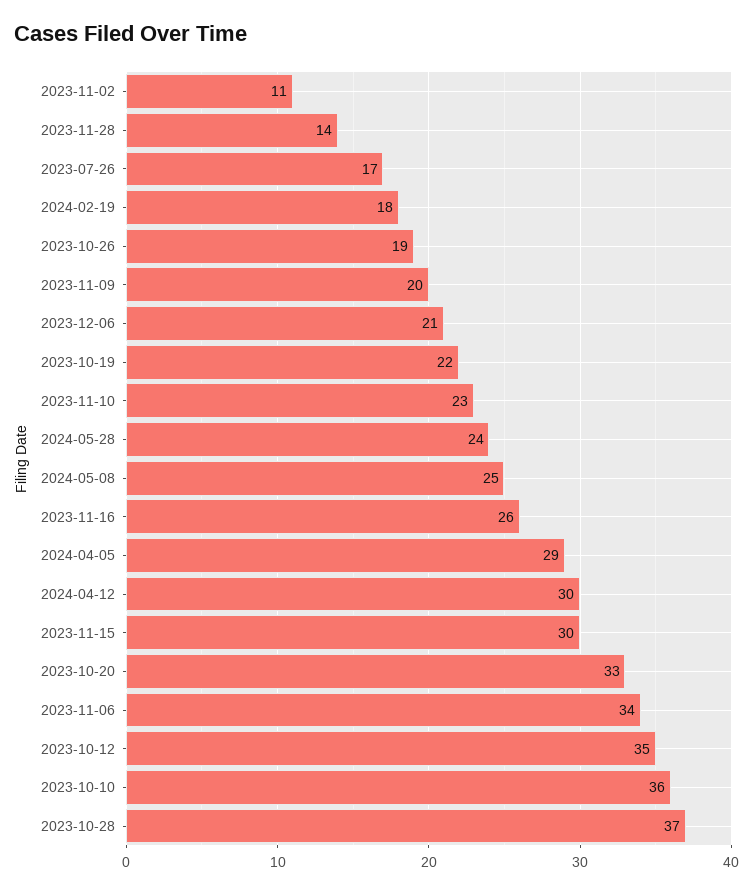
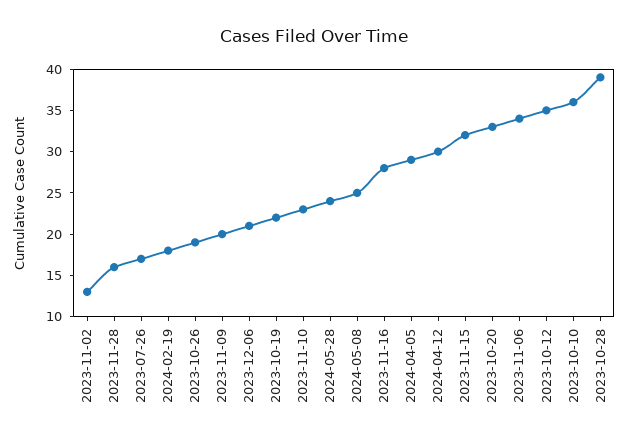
2023-11-02: 11 -> 13
2023-11-28: 14 -> 16
2023-11-16: 26 -> 28
2023-11-15: 30 -> 32
2023-10-28: 37 -> 39

